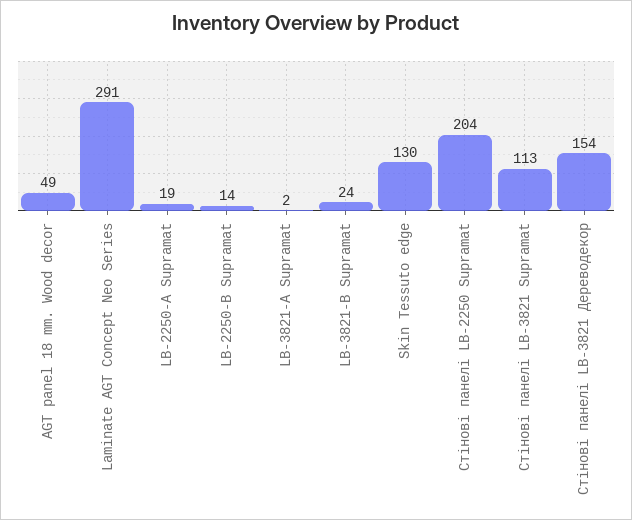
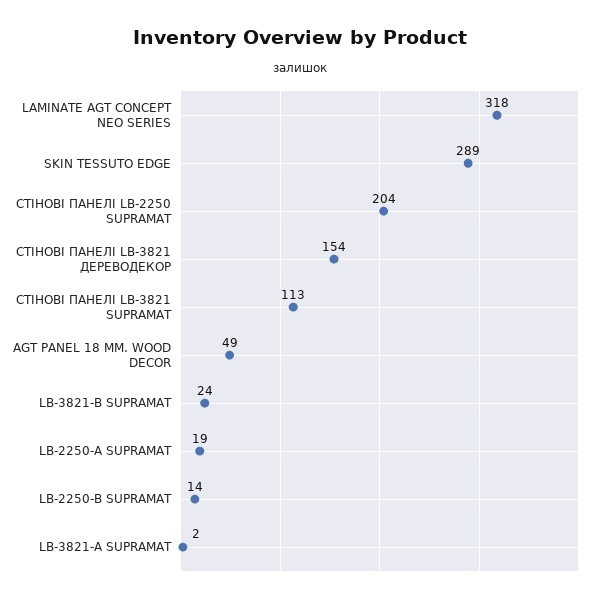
Laminate AGT Concept Neo Series: 291 -> 318
Skin Tessuto edge: 130 -> 289

